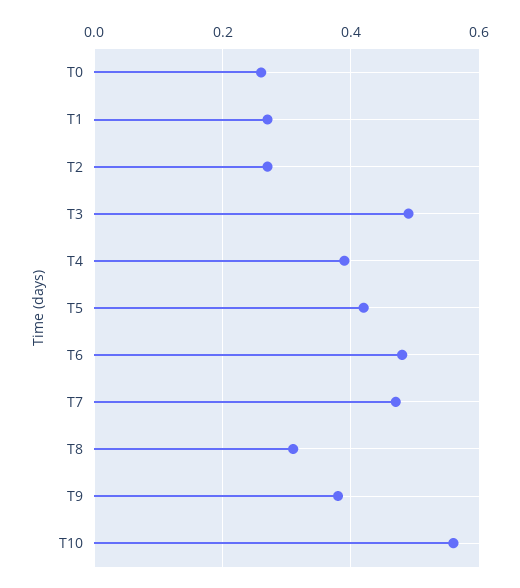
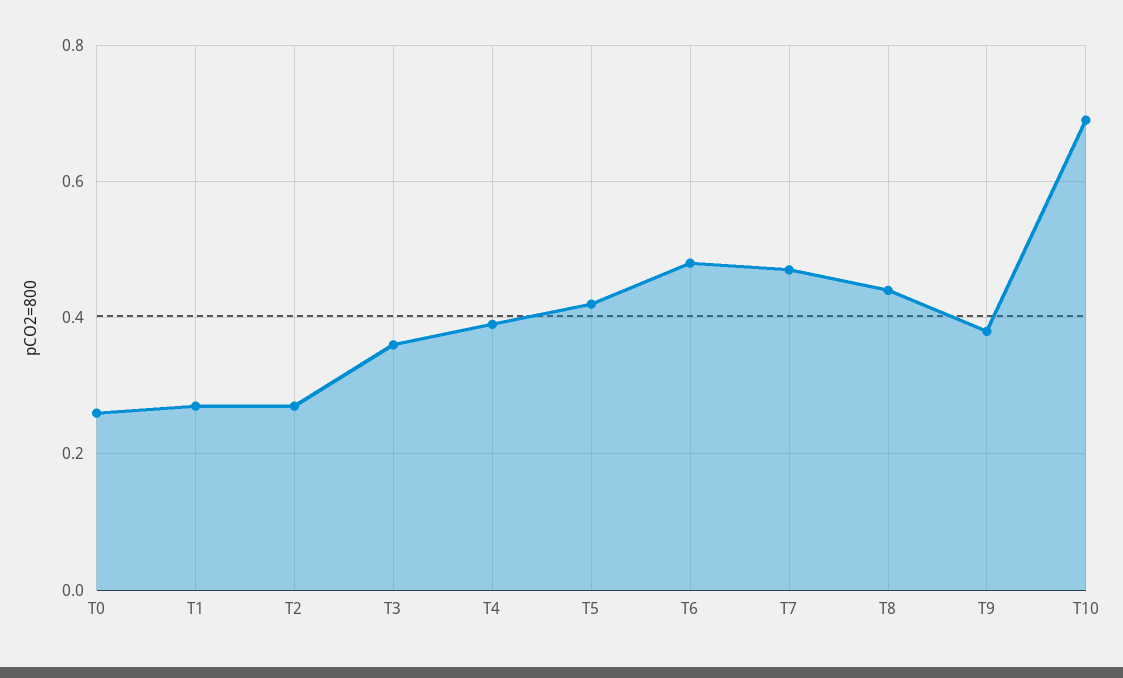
T3: 0.5 -> 0.35
T8: 0.3 -> 0.45
T10: 0.55 -> 0.7

